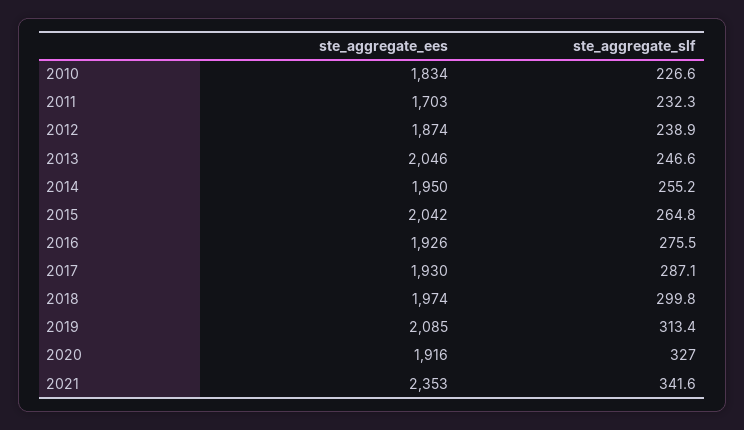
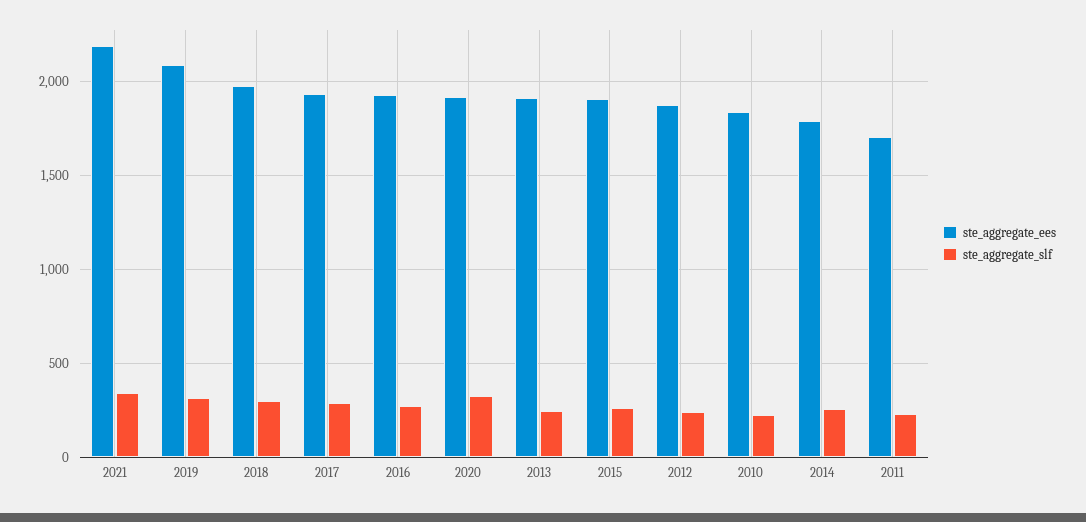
ste_aggregate_ees, 2013: 2046 -> 1900
ste_aggregate_ees, 2014: 1950 -> 1800
ste_aggregate_ees, 2015: 2042 -> 1900
ste_aggregate_ees, 2021: 2353 -> 2200

